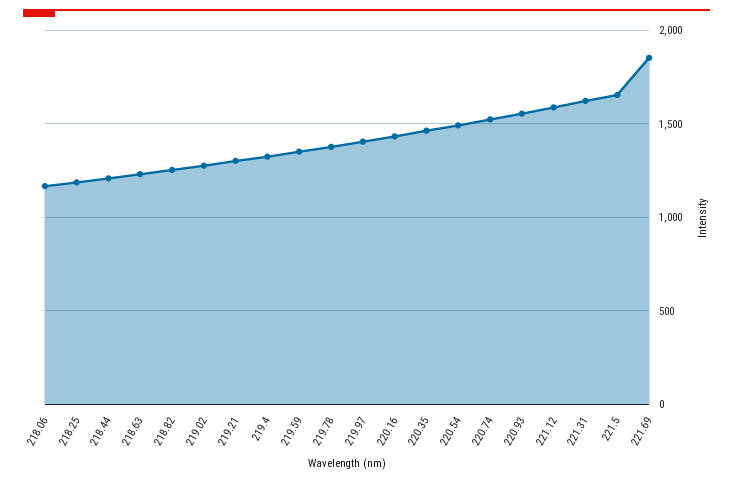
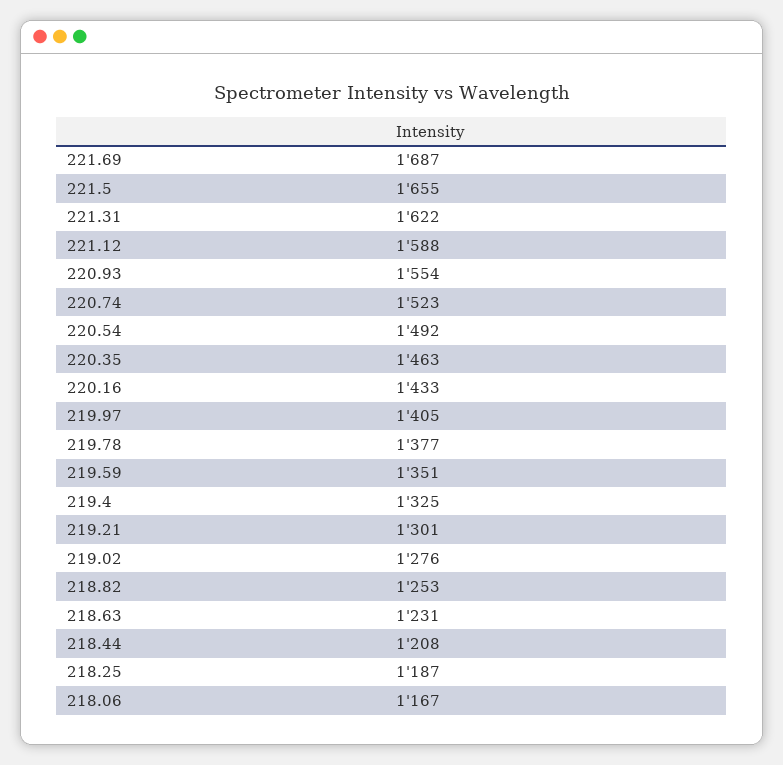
221.69: 1850 -> 1687

